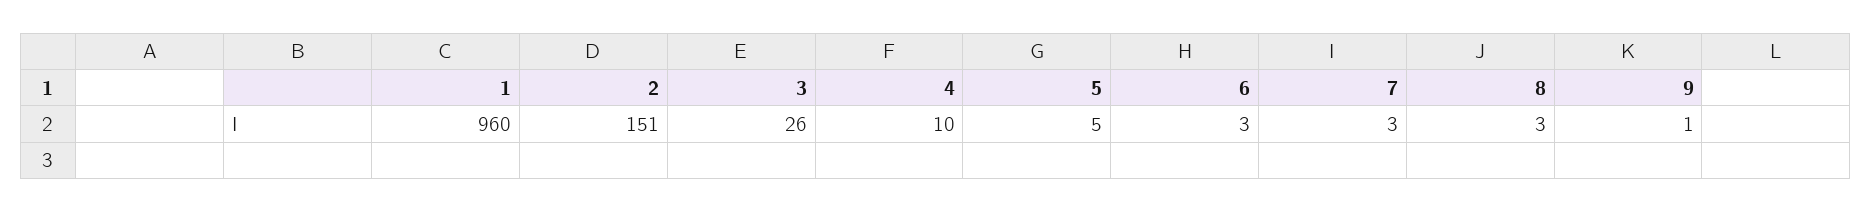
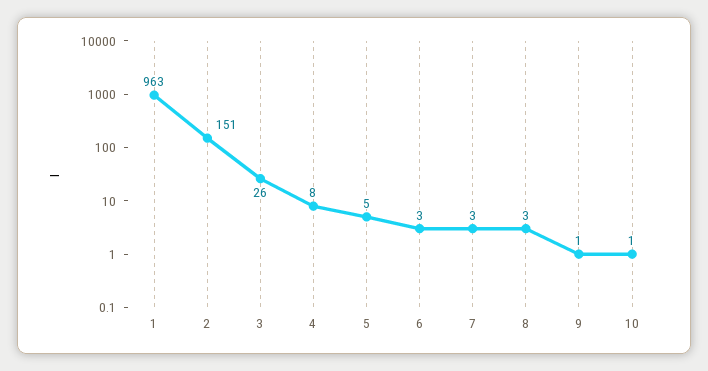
1: 960 -> 963
4: 10 -> 8
10: none -> 1

